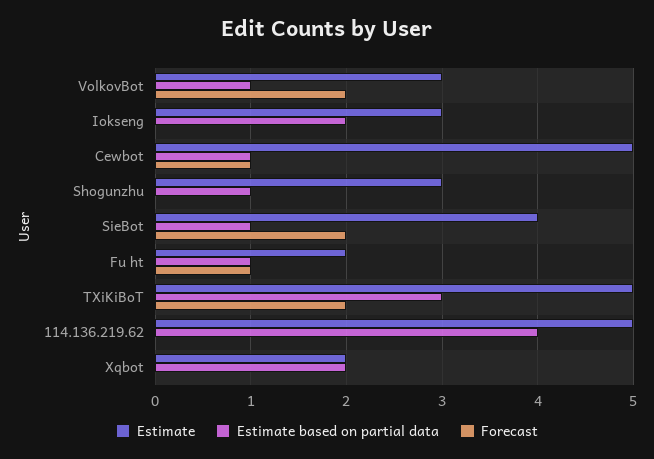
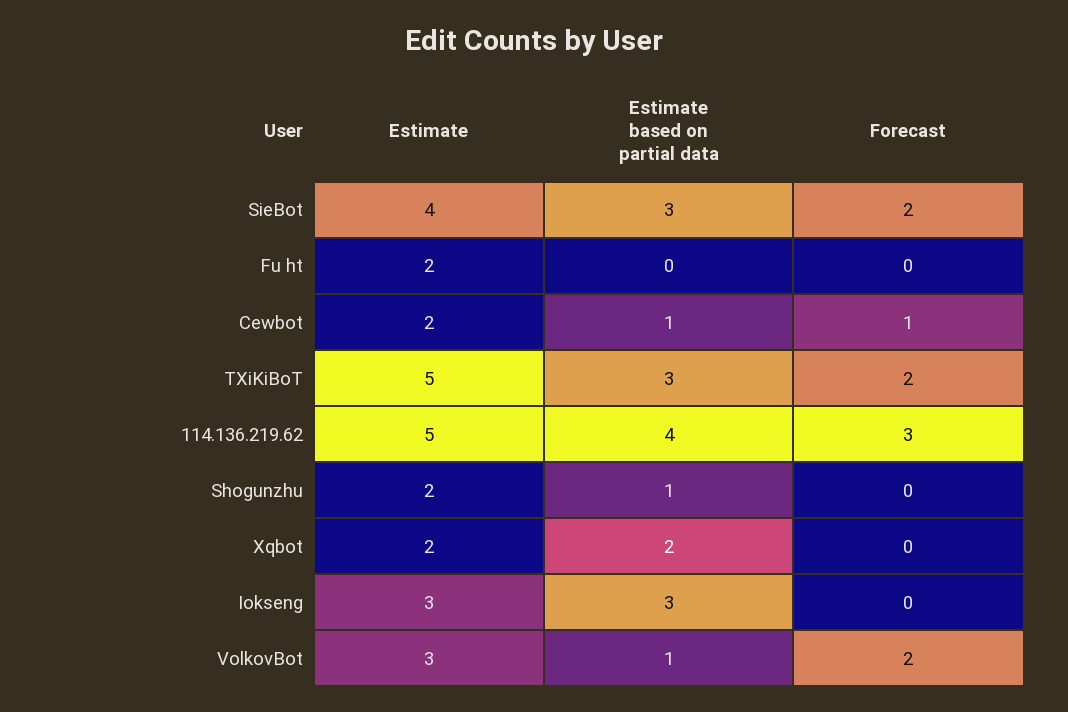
Estimate based on partial data, Iokseng: 2 -> 3
Estimate, Cewbot: 5 -> 2
Estimate, Shogunzhu: 3 -> 2
Estimate based on partial data, SieBot: 1 -> 3
Estimate based on partial data, Fu ht: 1 -> 0
Forecast, Fu ht: 1 -> 0
Forecast, 114.136.219.62: 0 -> 3

